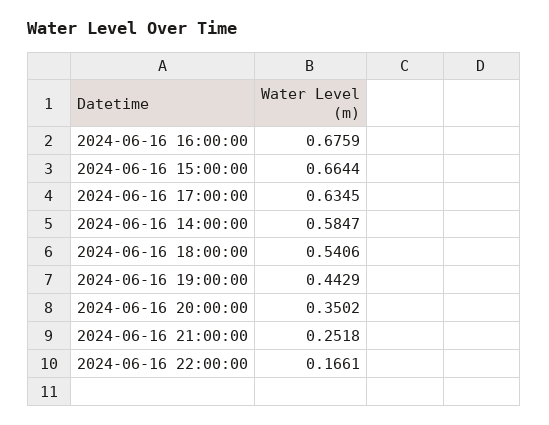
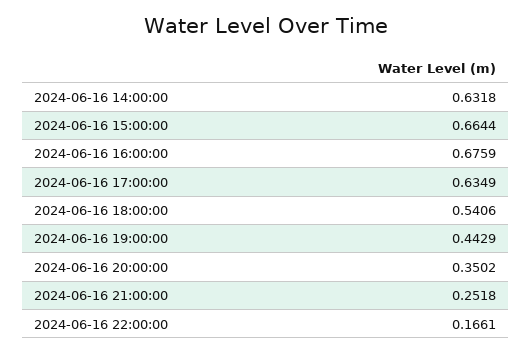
2024-06-16 17:00:00: 0.6345 -> 0.6349
2024-06-16 14:00:00: 0.5847 -> 0.6318

